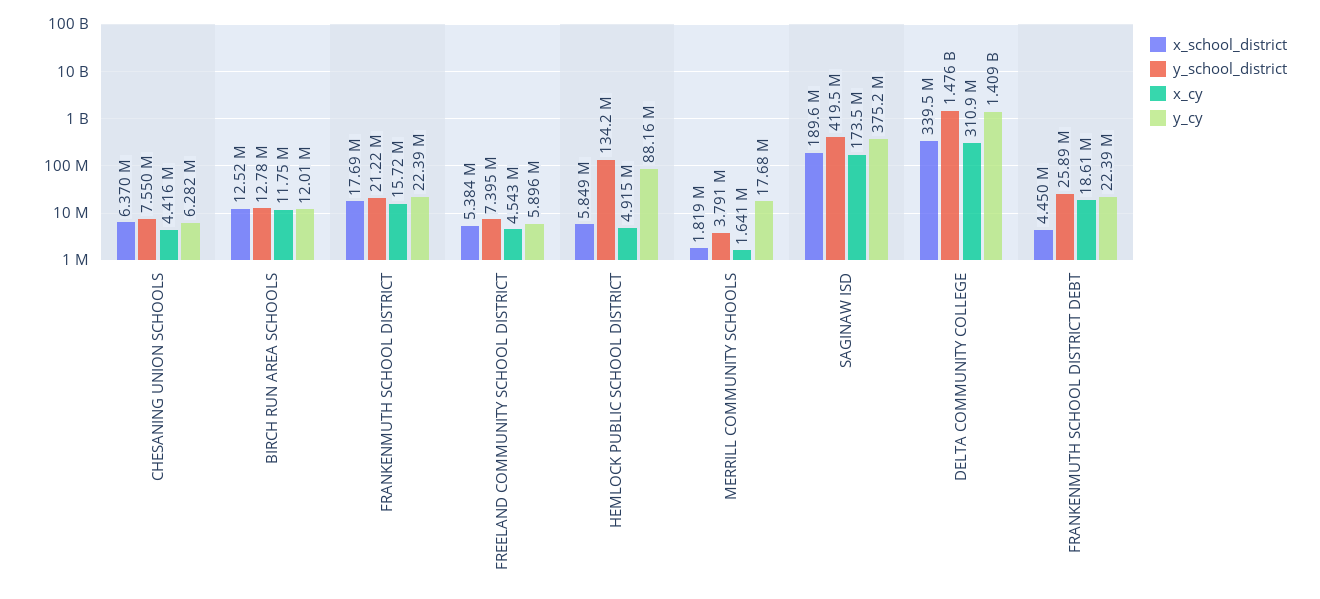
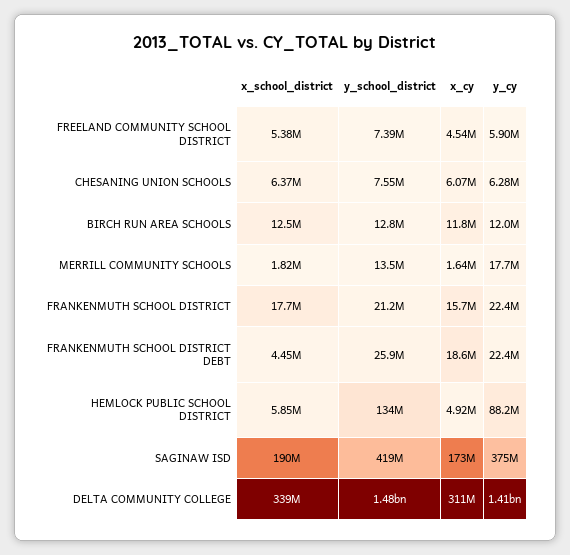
x_cy, CHESANING UNION SCHOOLS: 4416000 -> 6070000
y_school_district, MERRILL COMMUNITY SCHOOLS: 3791000 -> 13500000

